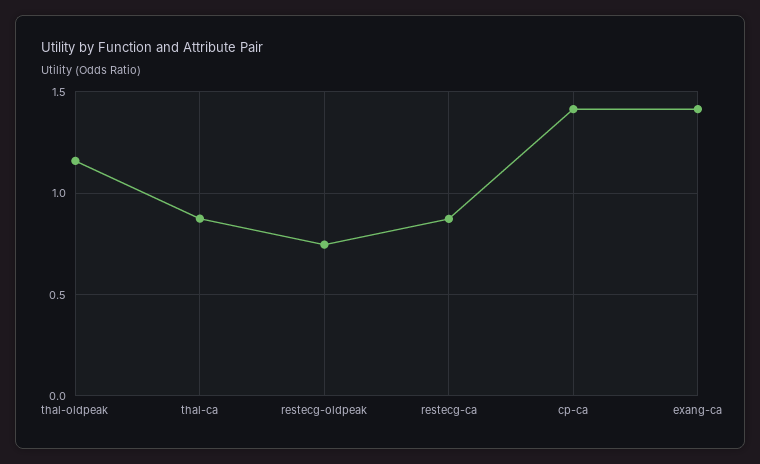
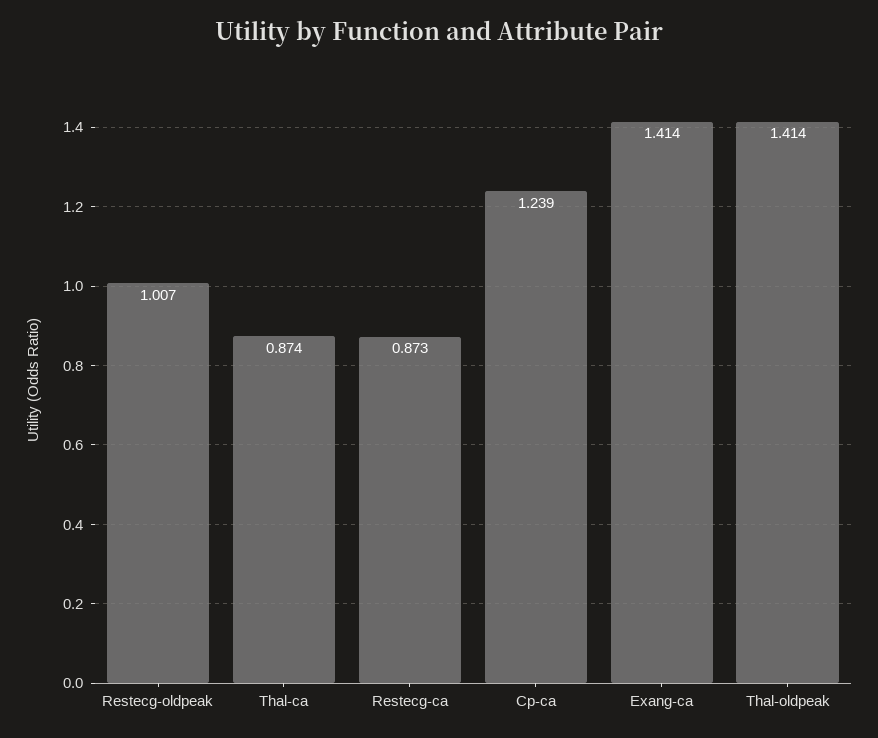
thal-oldpeak: 1.15 -> 1.414
restecg-oldpeak: 0.75 -> 1.007
cp-ca: 1.4 -> 1.239

